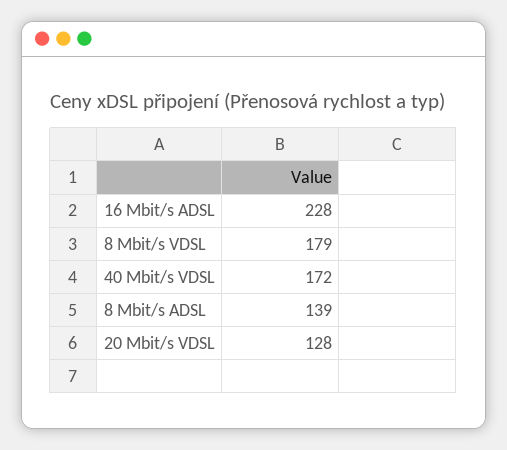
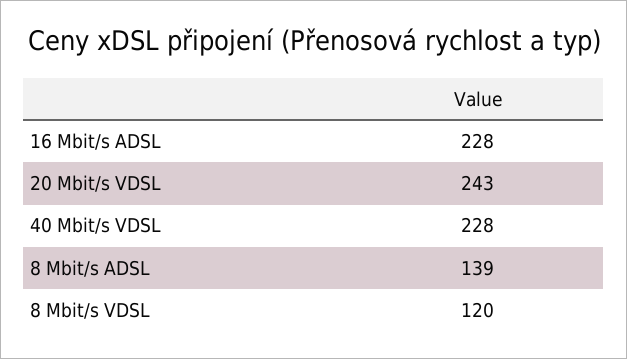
8 Mbit/s VDSL: 179 -> 120
40 Mbit/s VDSL: 172 -> 228
20 Mbit/s VDSL: 128 -> 243

